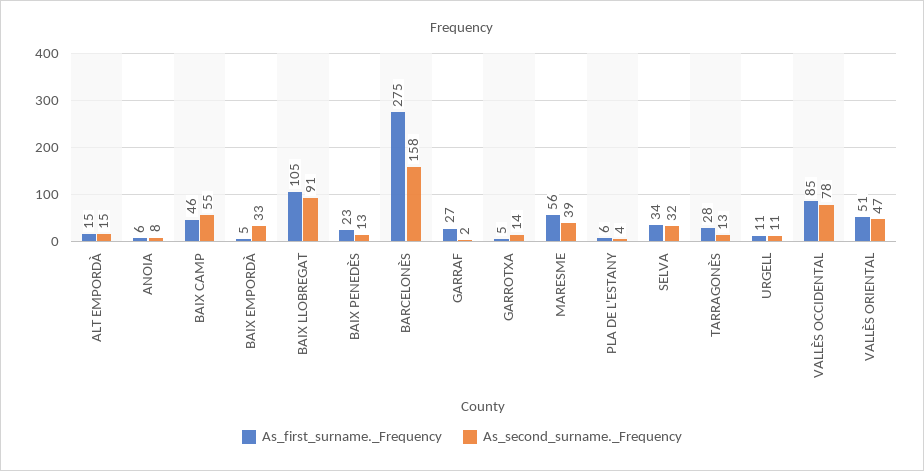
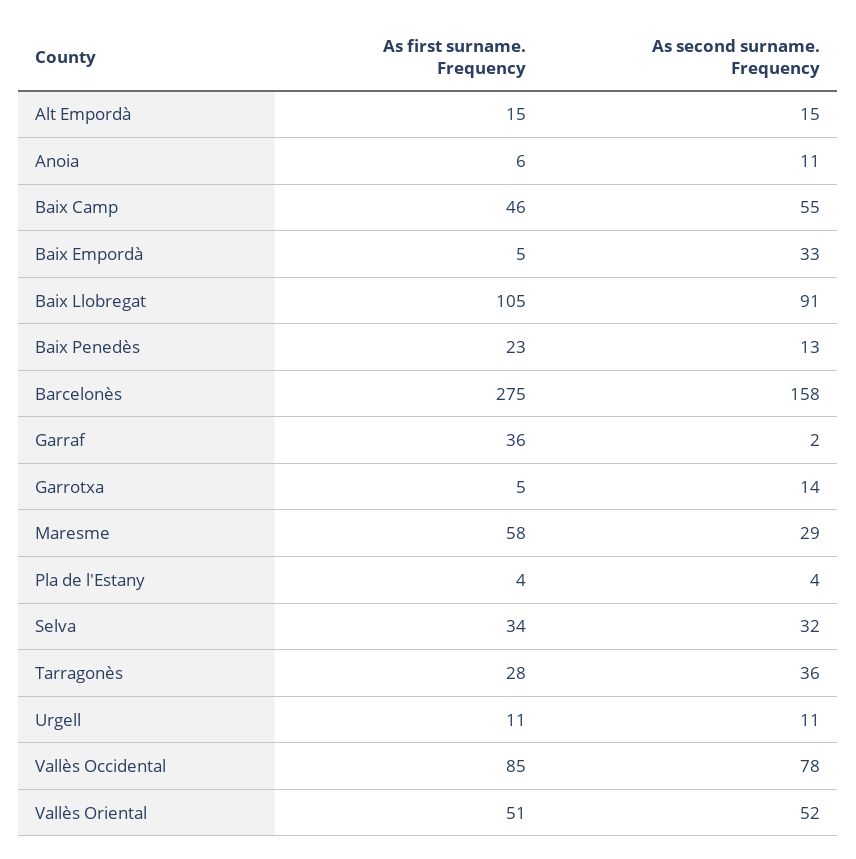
As_second_surname._Frequency, ANOIA: 8 -> 11
As_first_surname._Frequency, GARRAF: 27 -> 36
As_first_surname._Frequency, MARESME: 56 -> 58
As_second_surname._Frequency, MARESME: 39 -> 29
As_first_surname._Frequency, PLA DE L'ESTANY: 6 -> 4
As_second_surname._Frequency, TARRAGONÈS: 13 -> 36
As_second_surname._Frequency, VALLÈS ORIENTAL: 47 -> 52

